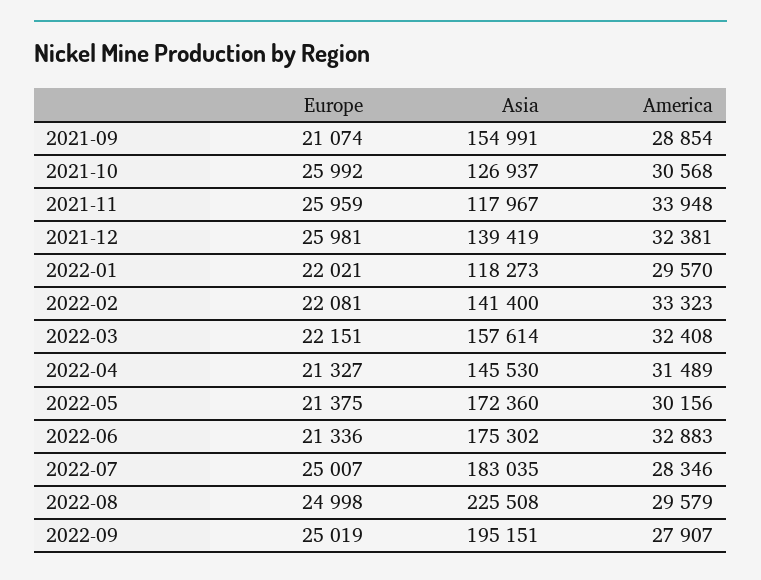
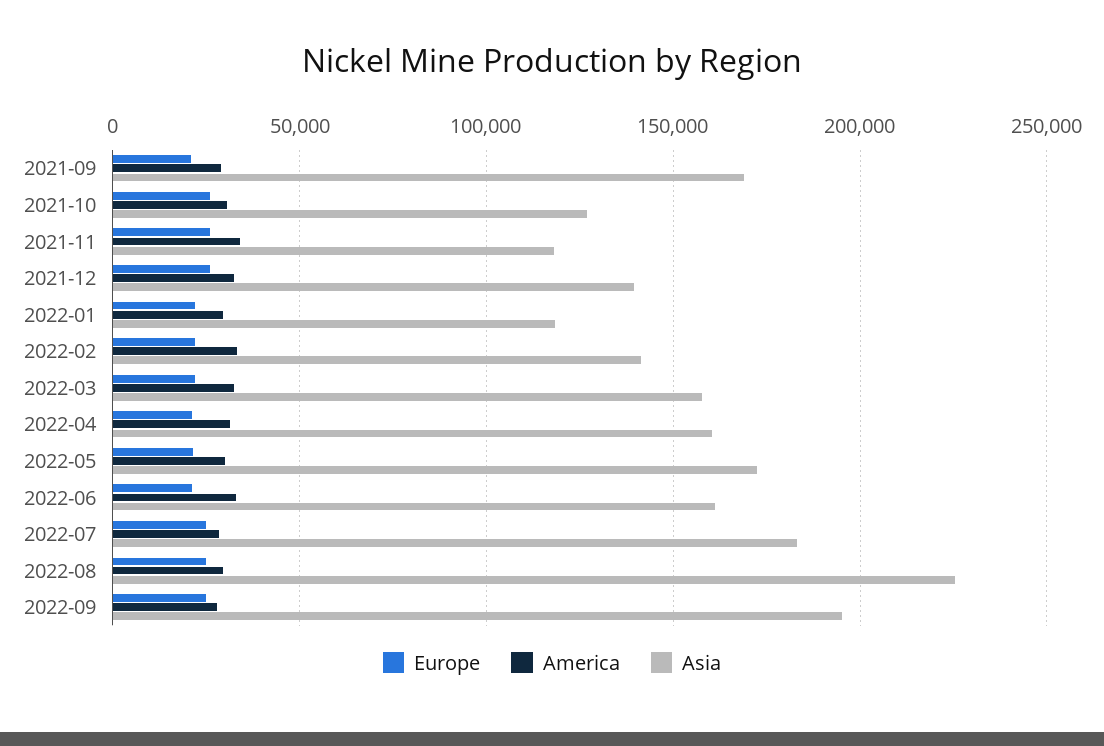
Asia, 2021-09: 154991 -> 170000
Asia, 2022-04: 145530 -> 160000
Asia, 2022-06: 175302 -> 160000

